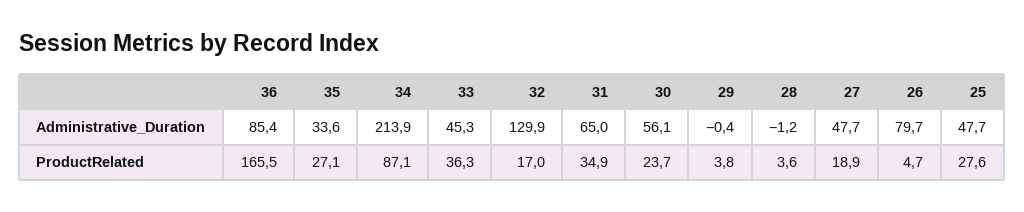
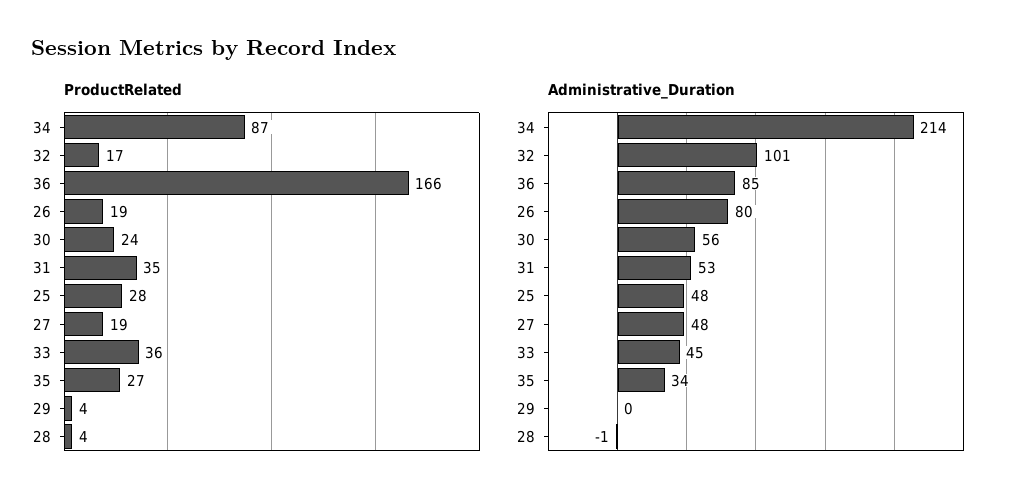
Administrative_Duration, 32: 129.9 -> 101
Administrative_Duration, 31: 65 -> 53
ProductRelated, 26: 4.7 -> 19

